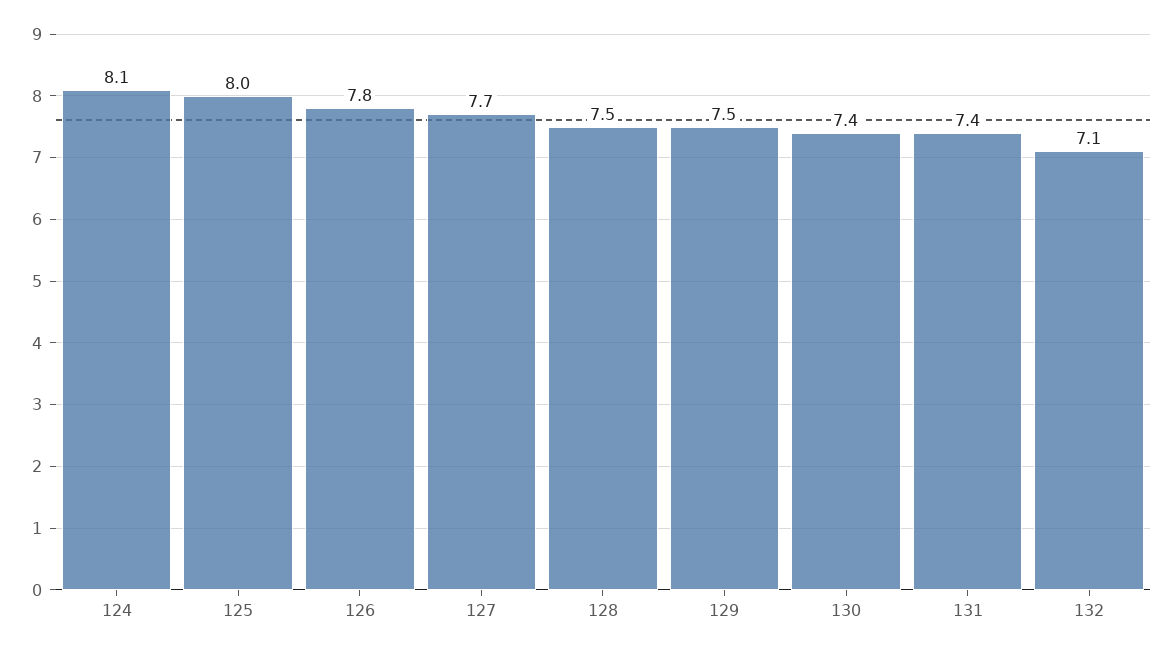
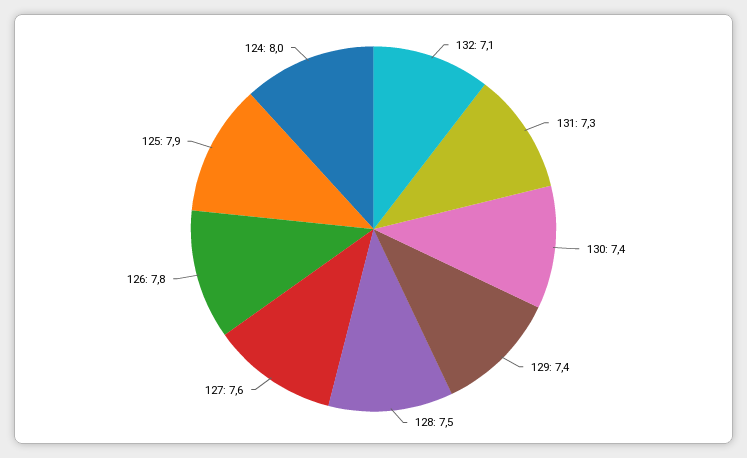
124: 8.1 -> 8
125: 8 -> 7.9
127: 7.7 -> 7.6
129: 7.5 -> 7.4
131: 7.4 -> 7.3

